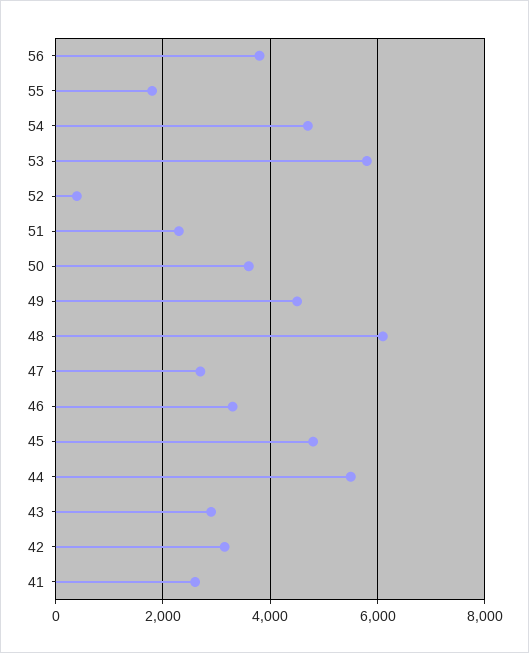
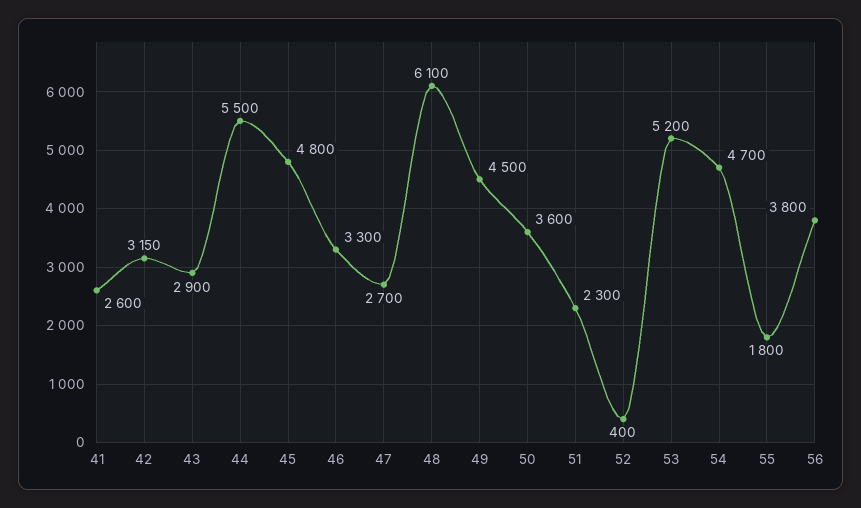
53: 5800 -> 5200

